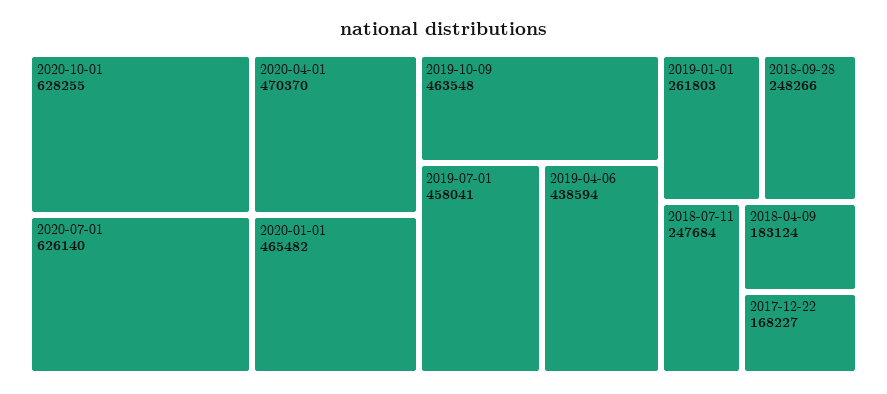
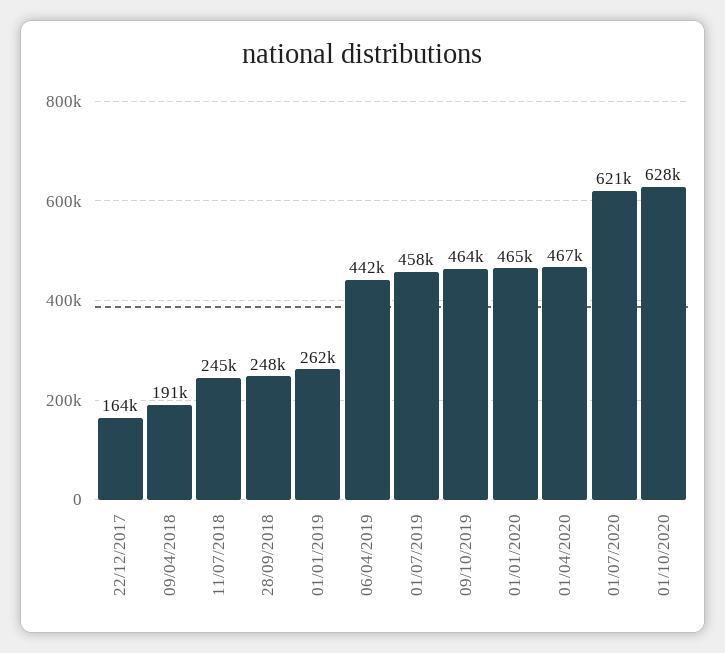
2020-07-01: 626140 -> 621000
2020-04-01: 470370 -> 467000
2019-04-06: 438594 -> 442000
2018-07-11: 247684 -> 245000
2018-04-09: 183124 -> 191000
2017-12-22: 168227 -> 164000

